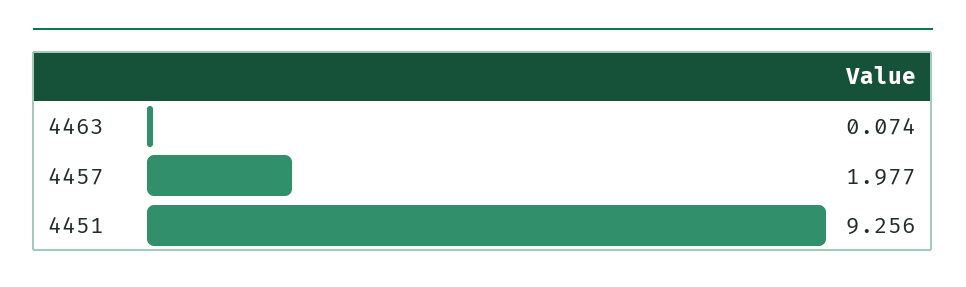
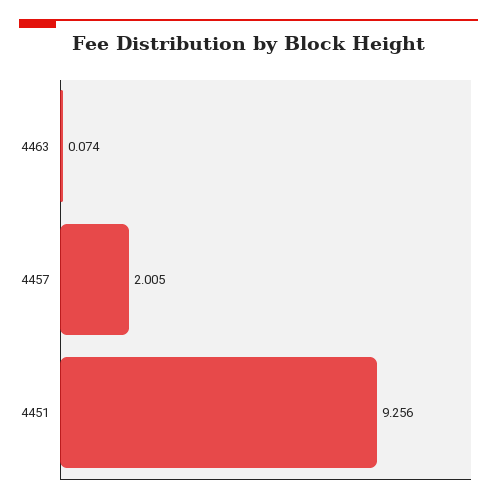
4457: 1.977 -> 2.005

